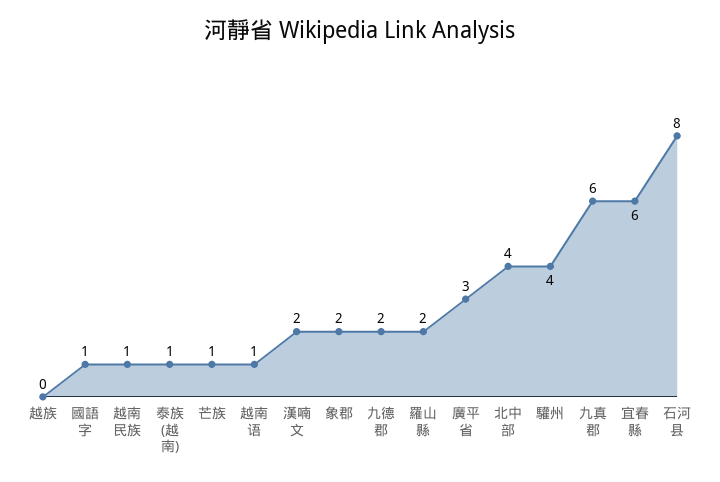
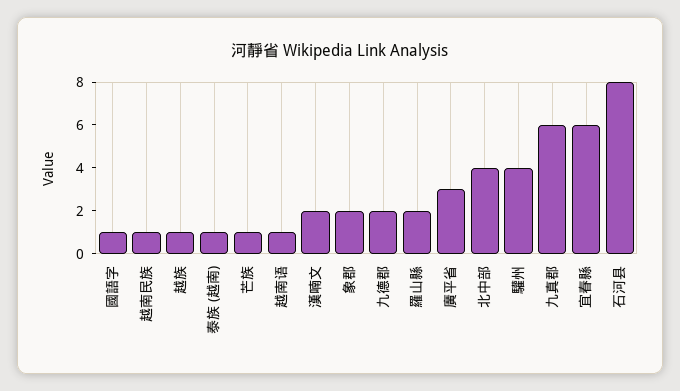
越族: 0 -> 1

